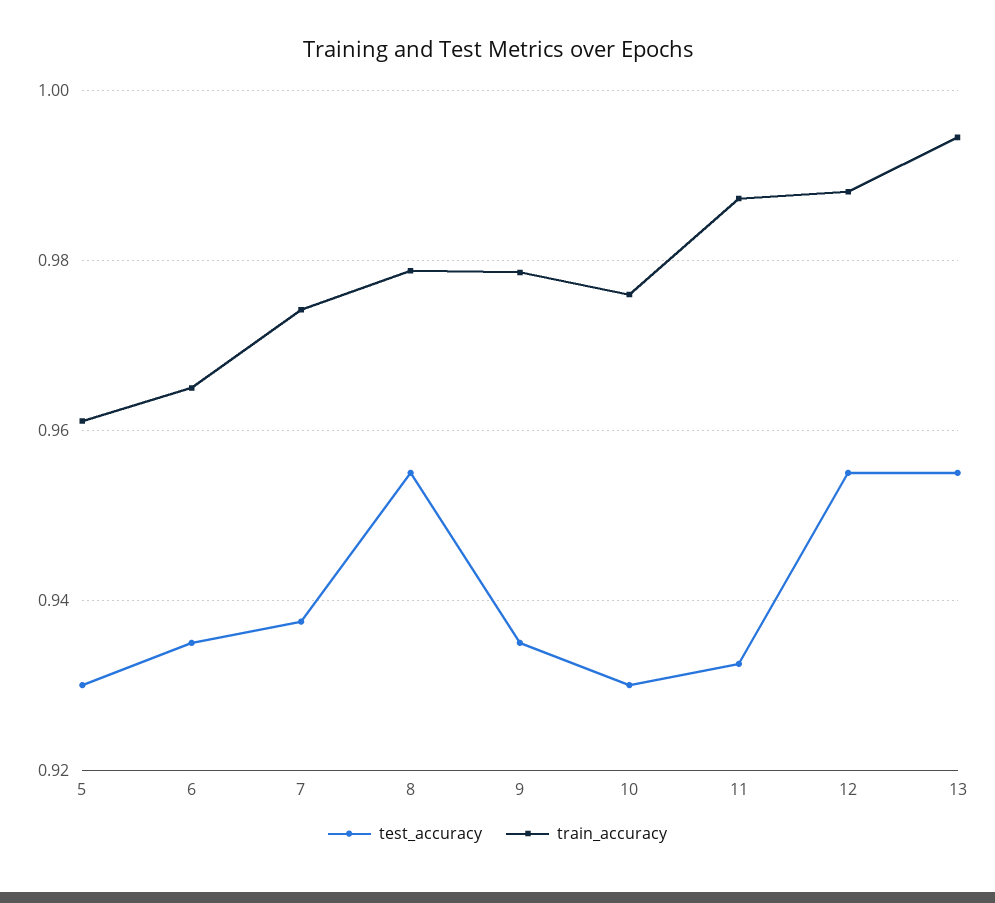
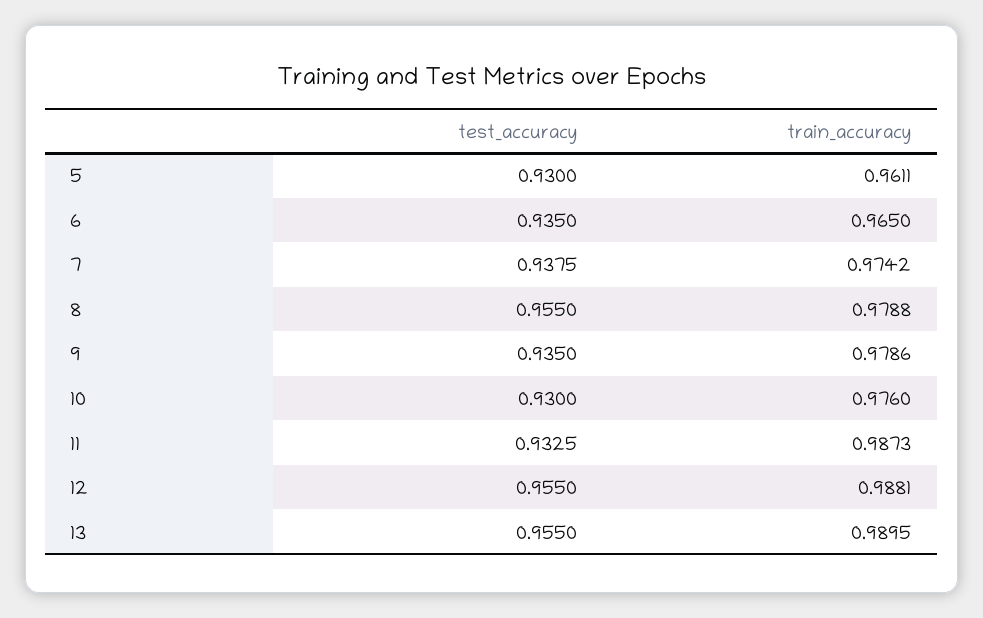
train_accuracy, 13: 0.994 -> 0.9895

